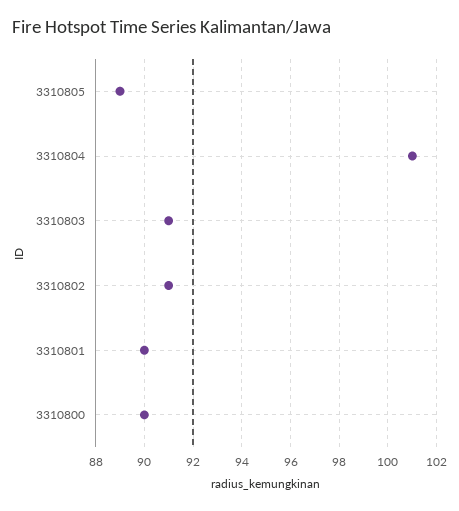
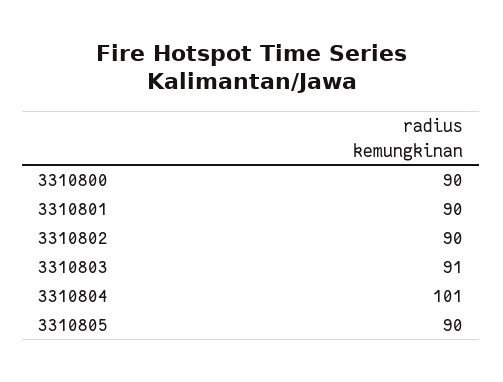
3310805: 89 -> 90
3310802: 91 -> 90

